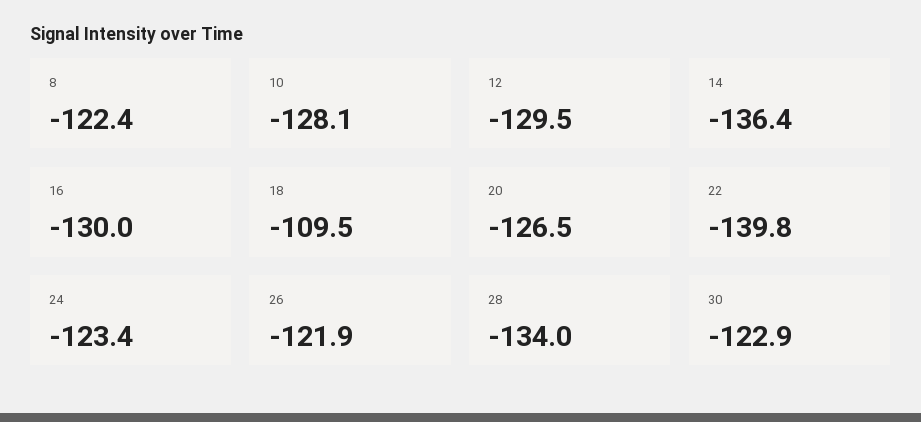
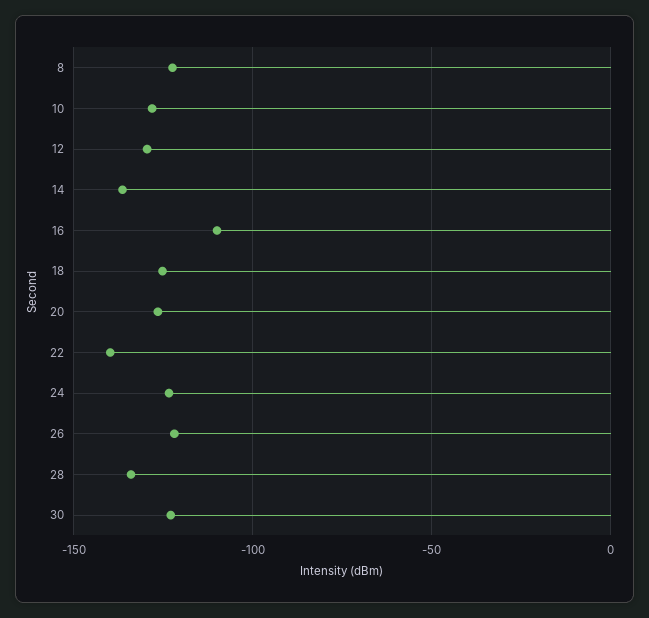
16: -130 -> -110
18: -109.5 -> -125

